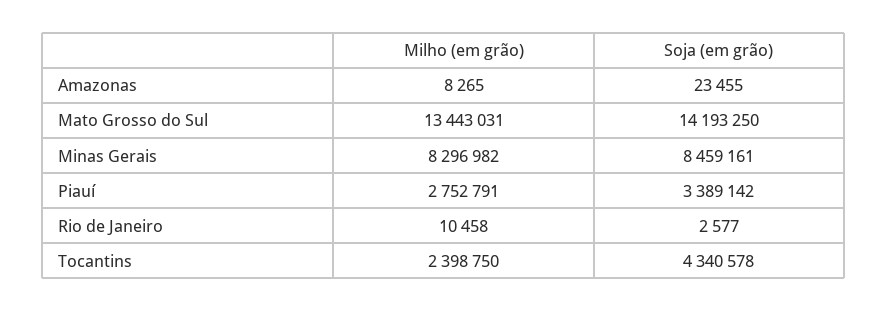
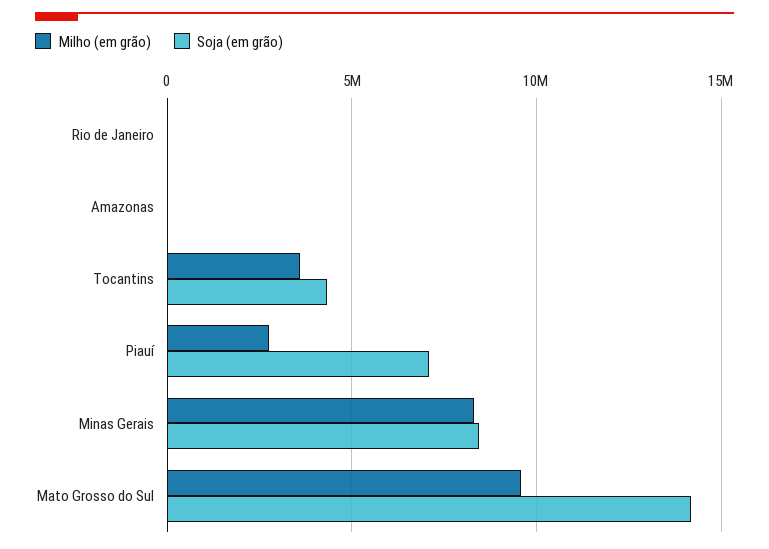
Milho (em grão), Mato Grosso do Sul: 13443031 -> 9500000
Soja (em grão), Piauí: 3389142 -> 7000000
Milho (em grão), Tocantins: 2398750 -> 3500000

